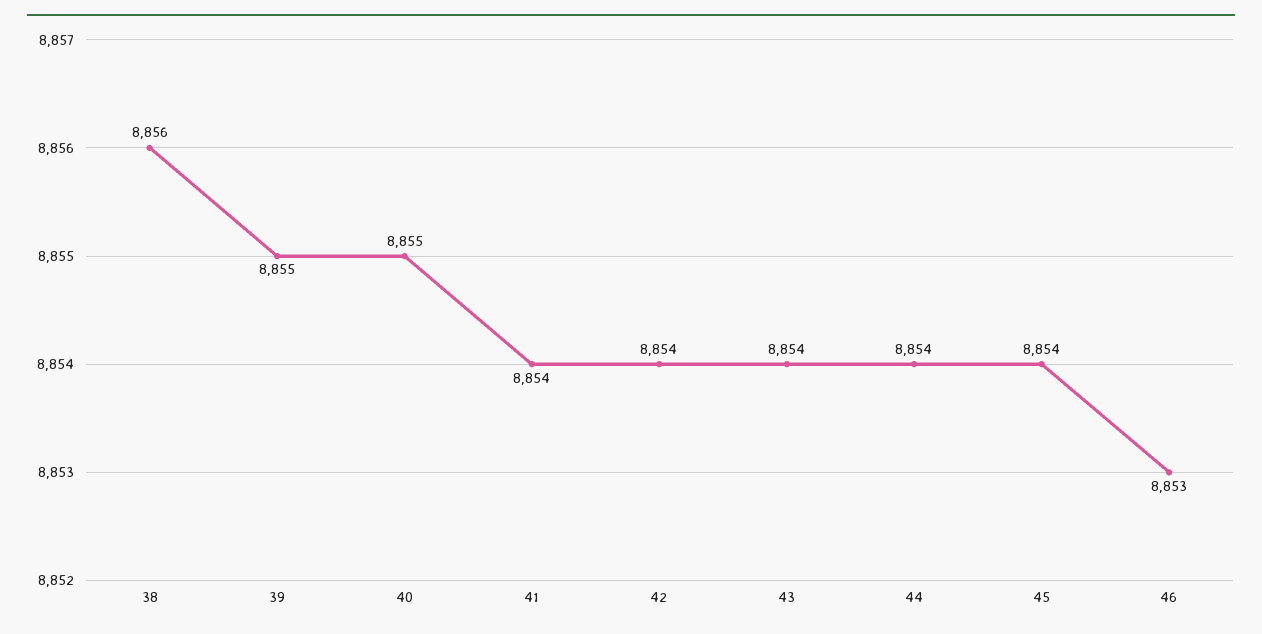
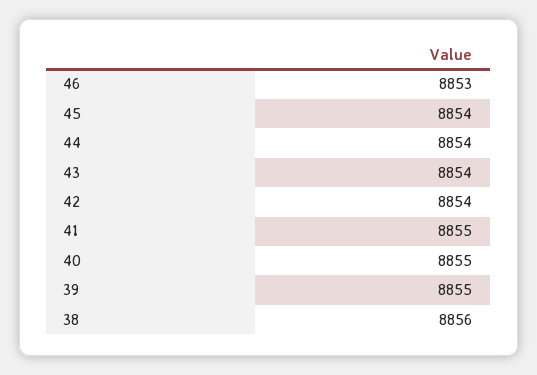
41: 8854 -> 8855

